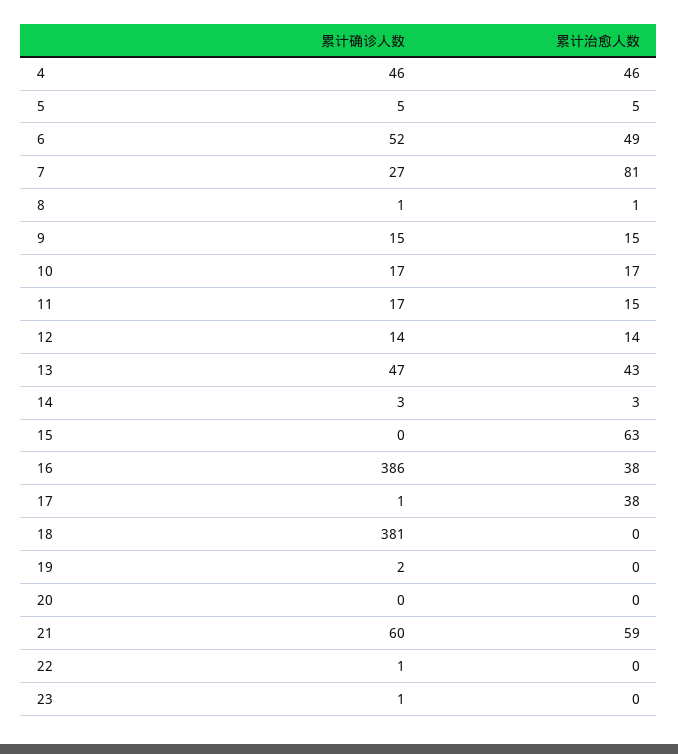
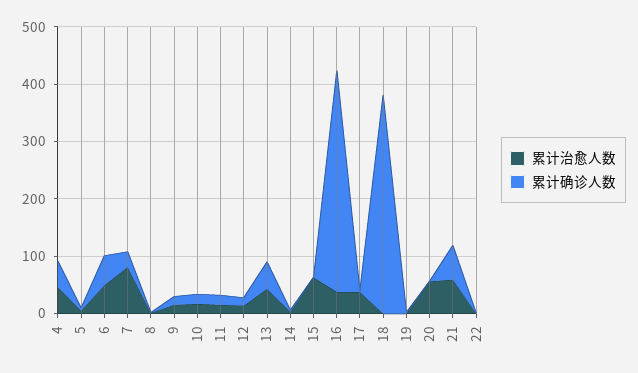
累计治愈人数, 20: 0 -> 60
累计确诊人数, 23: 1 -> none
累计治愈人数, 23: 0 -> none

